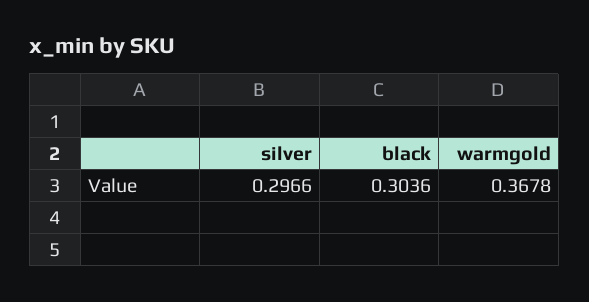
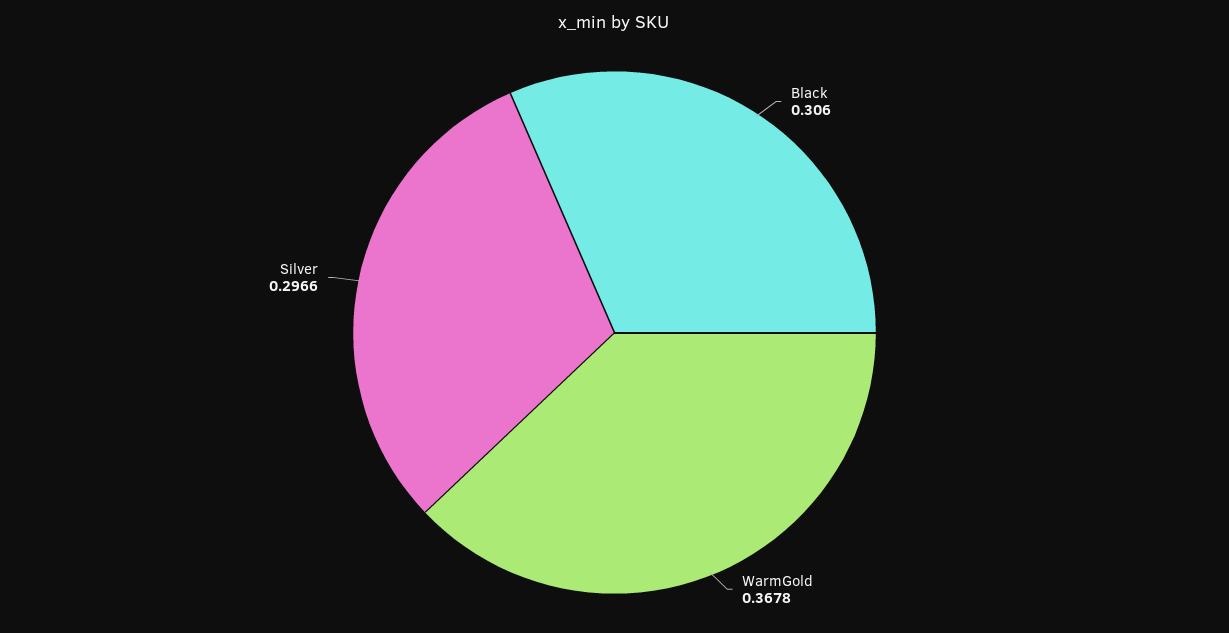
black: 0.3036 -> 0.306

